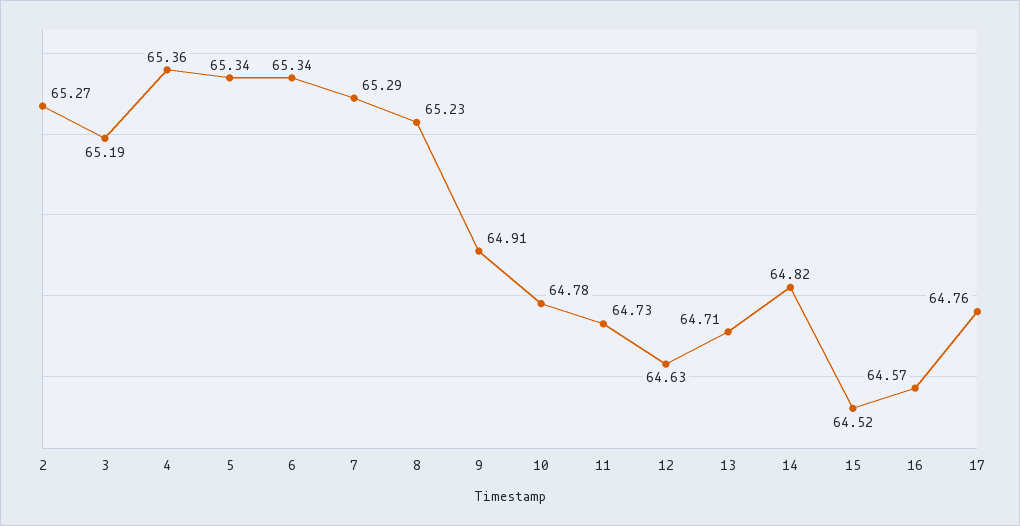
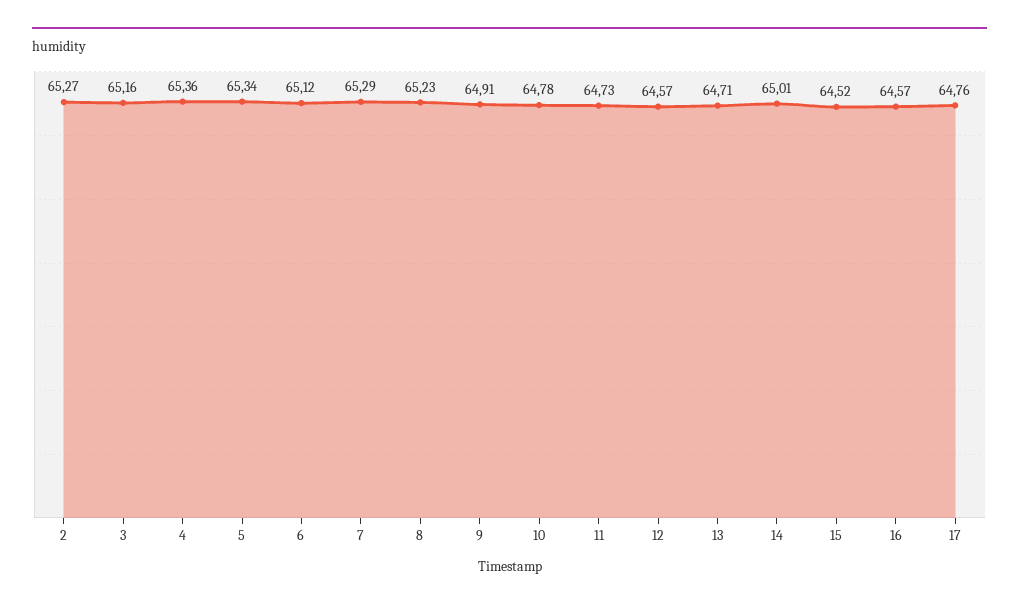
3: 65.19 -> 65.16
6: 65.34 -> 65.12
12: 64.63 -> 64.57
14: 64.82 -> 65.01

